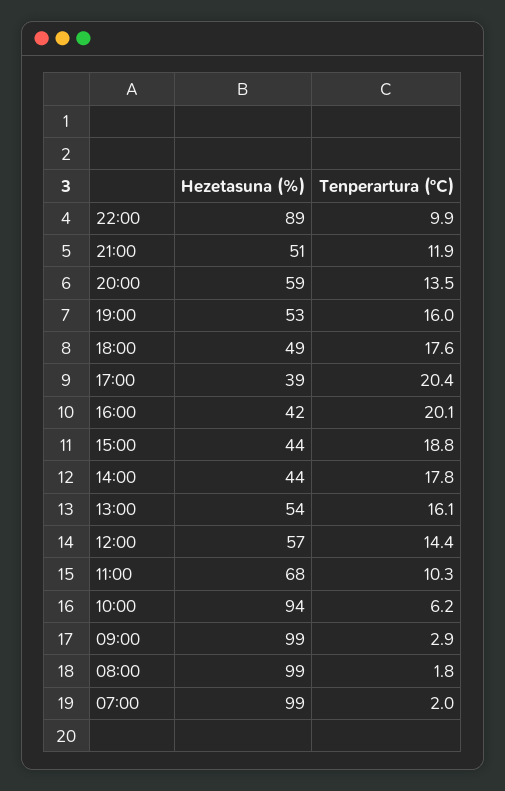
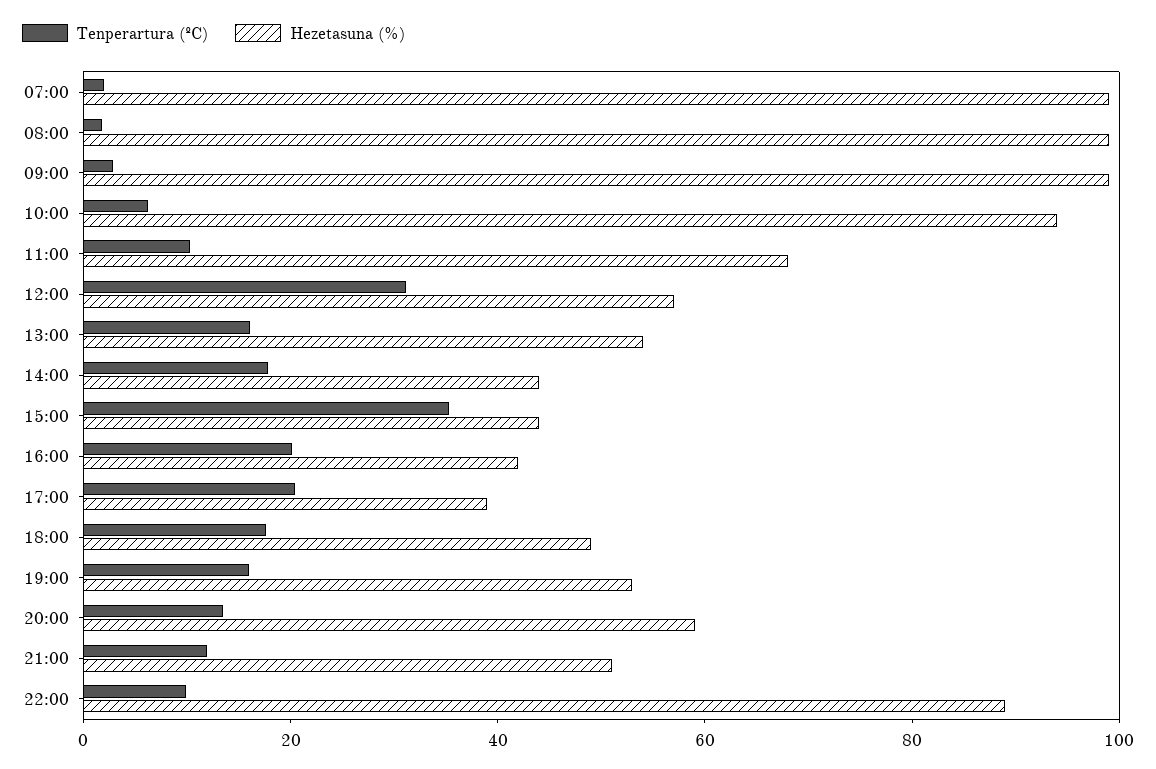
Tenperartura (ºC), 15:00: 18.8 -> 35
Tenperartura (ºC), 12:00: 14.4 -> 30

